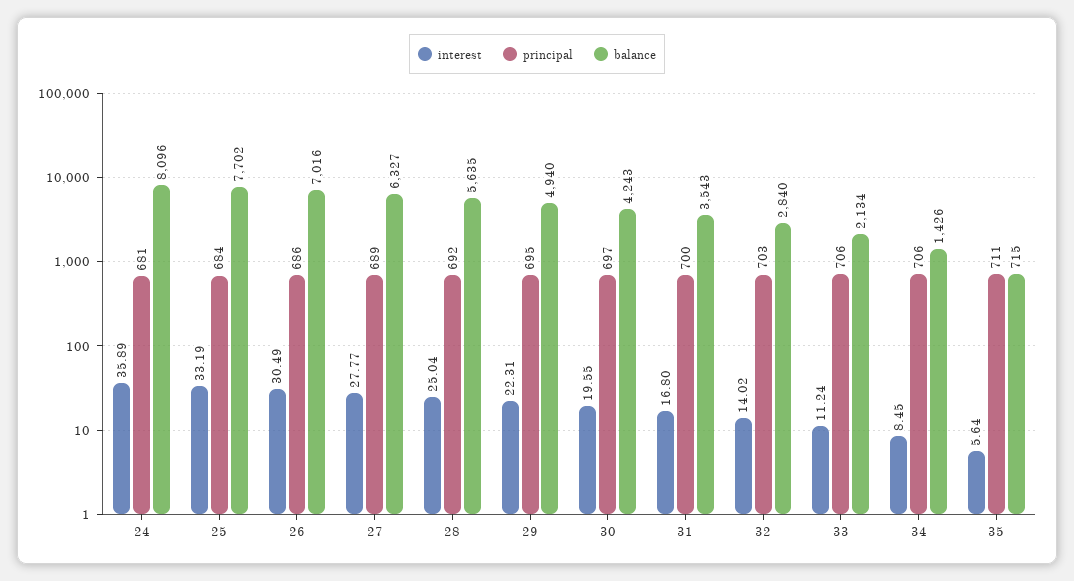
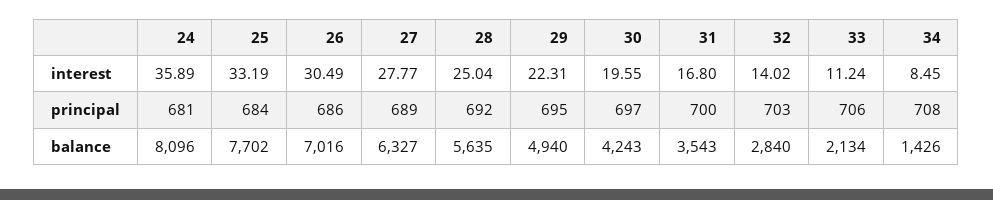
principal, 34: 706 -> 708
interest, 35: 5.64 -> none
principal, 35: 711 -> none
balance, 35: 715 -> none

